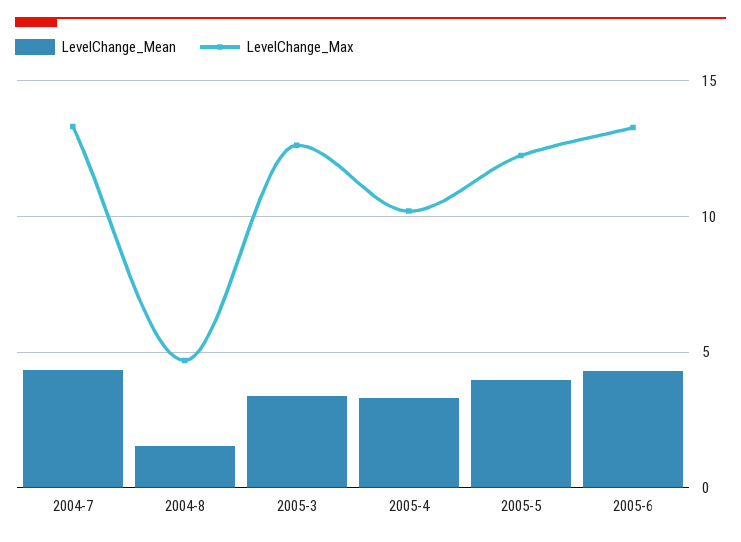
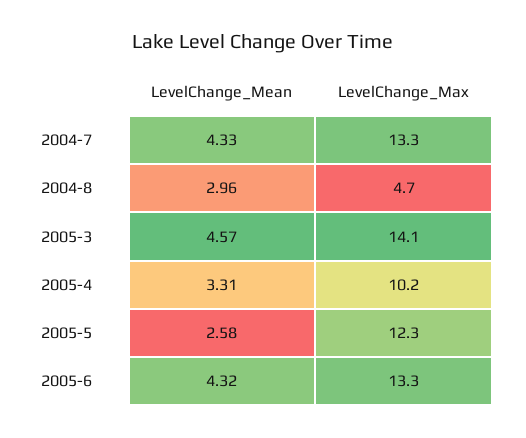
LevelChange_Mean, 2004-8: 1.5 -> 2.96
LevelChange_Mean, 2005-3: 3.5 -> 4.57
LevelChange_Max, 2005-3: 12.5 -> 14.1
LevelChange_Mean, 2005-5: 4 -> 2.58

